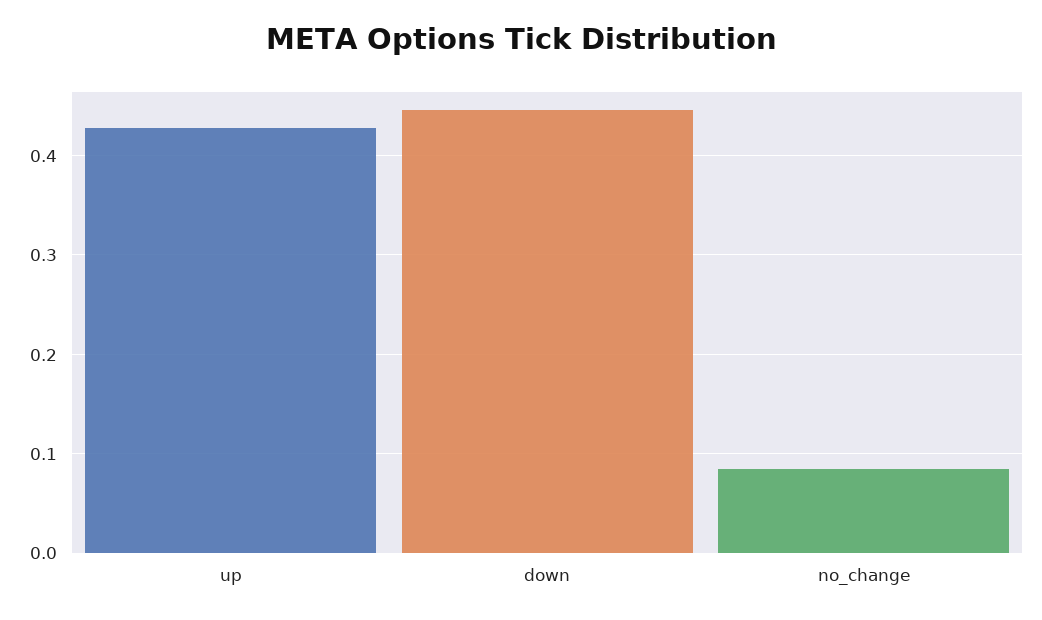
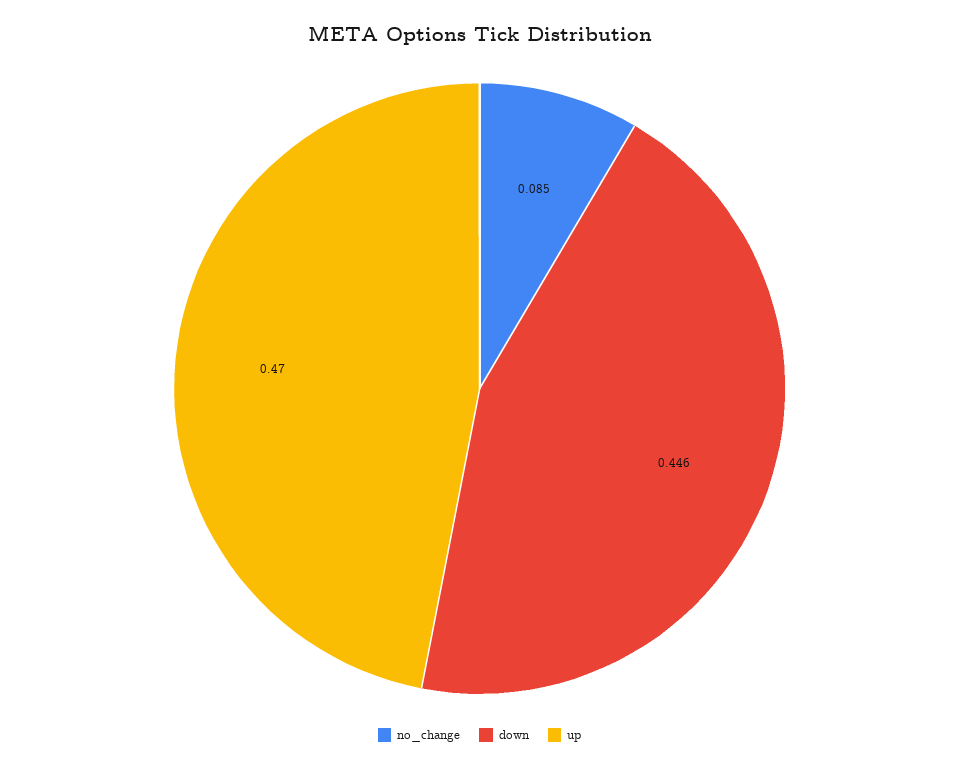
up: 0.43 -> 0.47

